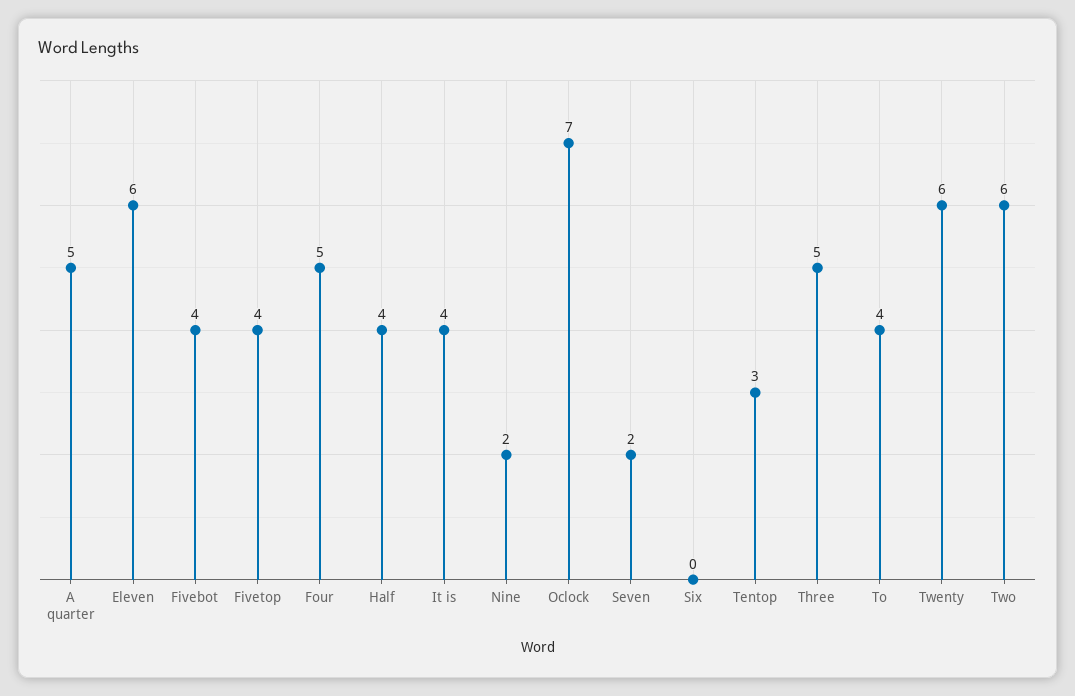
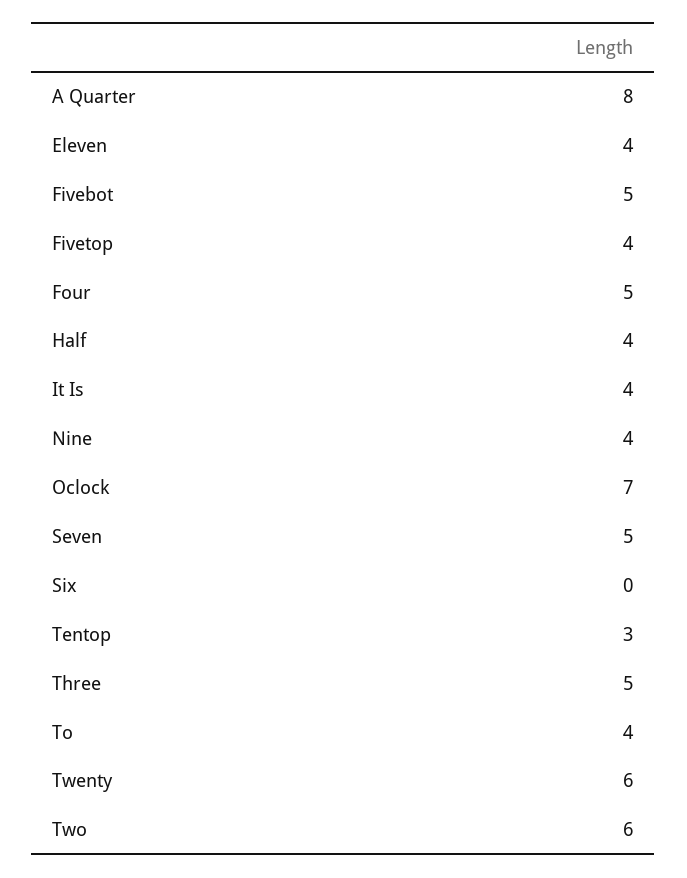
A quarter: 5 -> 8
Eleven: 6 -> 4
Fivebot: 4 -> 5
Nine: 2 -> 4
Seven: 2 -> 5

